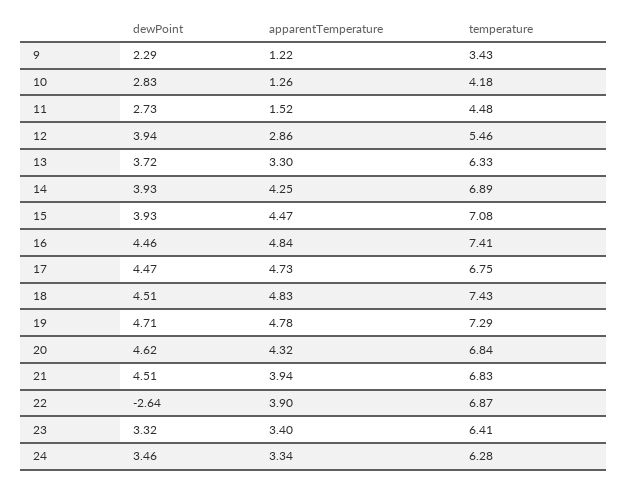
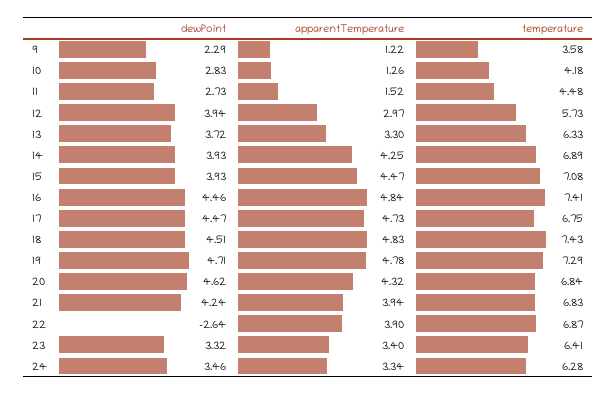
temperature, 9: 3.43 -> 3.58
apparentTemperature, 12: 2.86 -> 2.97
temperature, 12: 5.46 -> 5.73
dewPoint, 21: 4.51 -> 4.24

